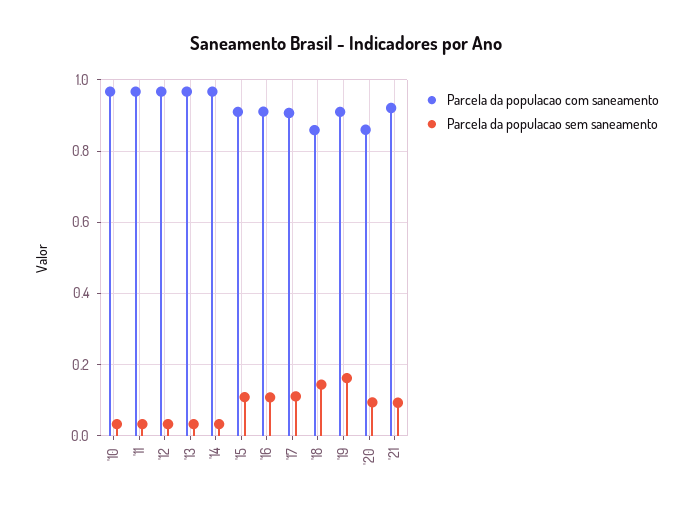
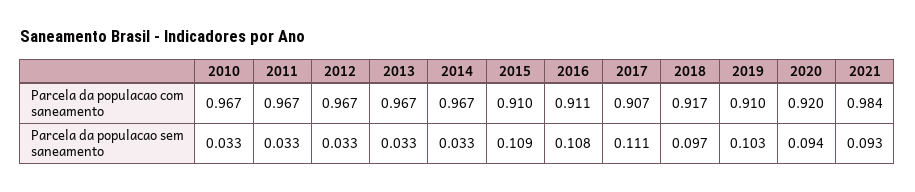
Parcela da populacao com saneamento, '18: 0.86 -> 0.917
Parcela da populacao sem saneamento, '18: 0.14 -> 0.097
Parcela da populacao sem saneamento, '19: 0.16 -> 0.103
Parcela da populacao com saneamento, '20: 0.86 -> 0.92
Parcela da populacao com saneamento, '21: 0.92 -> 0.984

